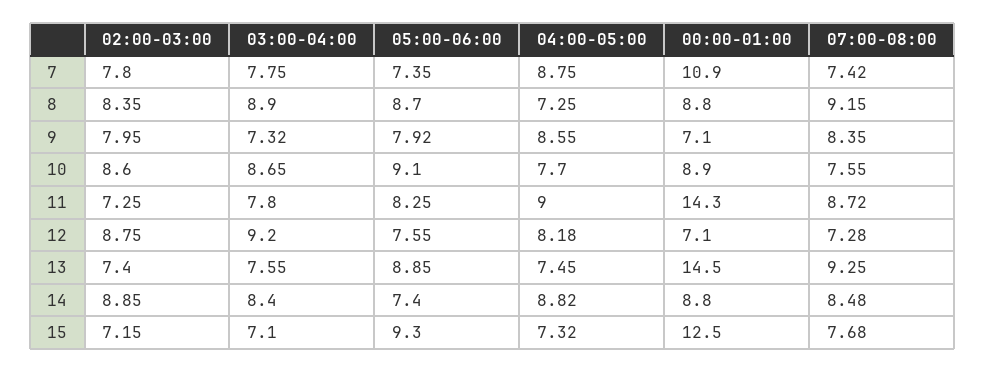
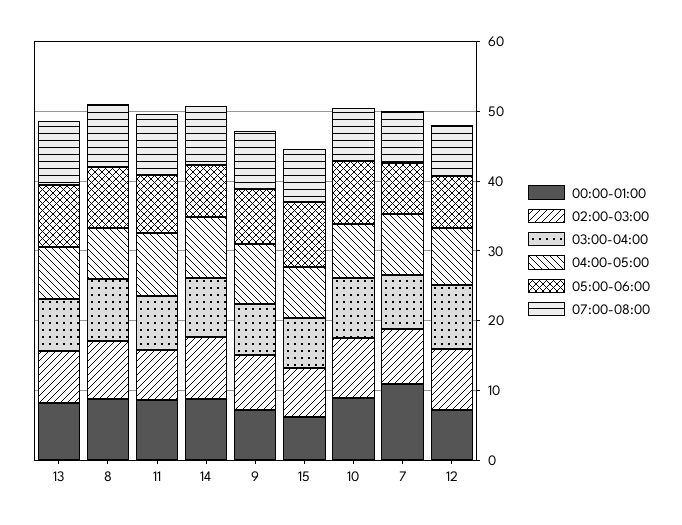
00:00-01:00, 11: 14.3 -> 8
00:00-01:00, 13: 14.5 -> 8
00:00-01:00, 15: 12.5 -> 6

